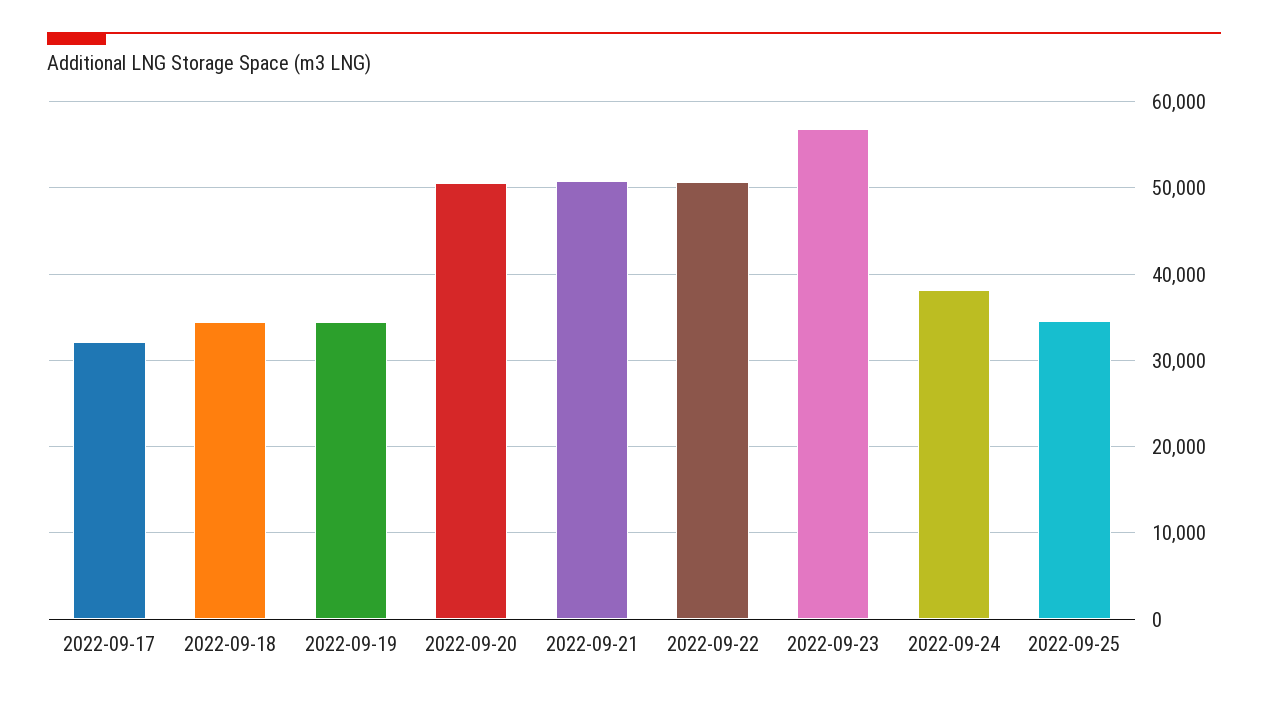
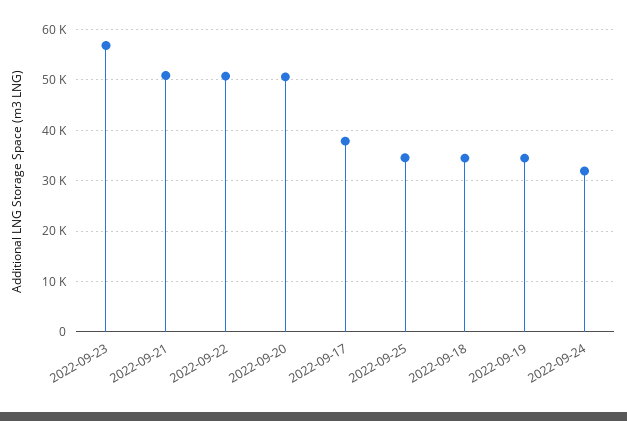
2022-09-17: 32000 -> 38000
2022-09-24: 38000 -> 32000

